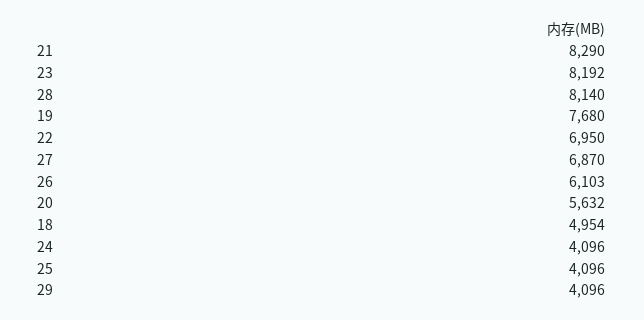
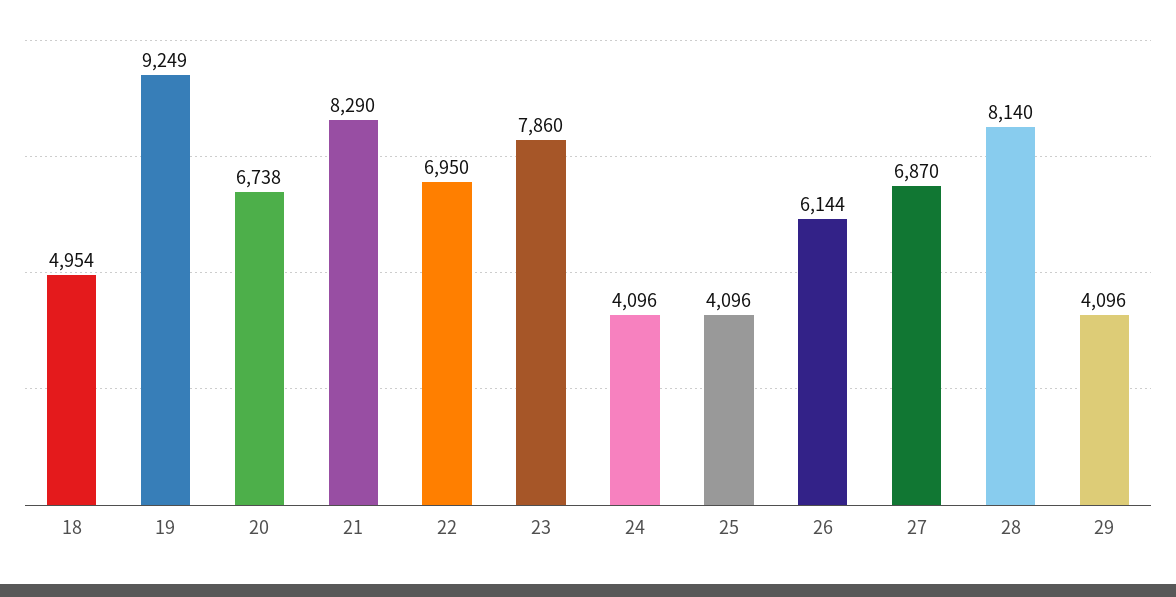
23: 8192 -> 7860
19: 7680 -> 9249
26: 6103 -> 6144
20: 5632 -> 6738

